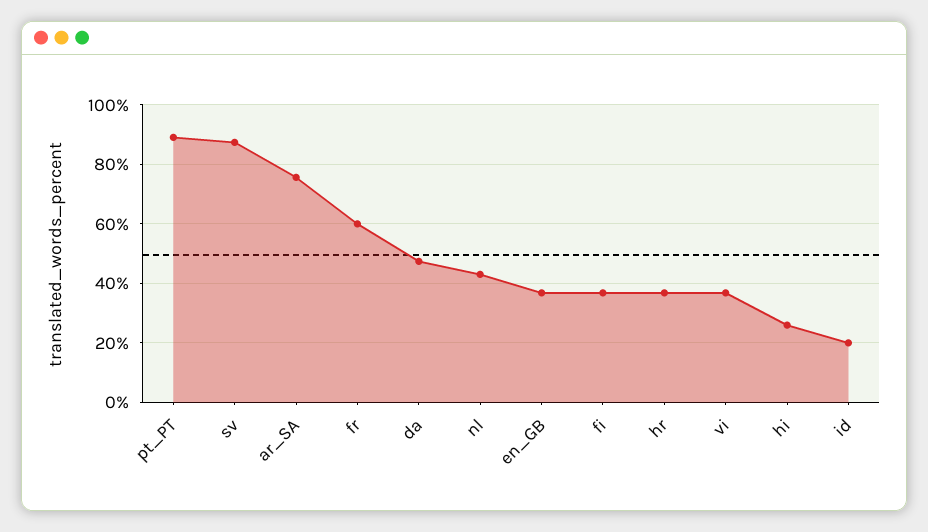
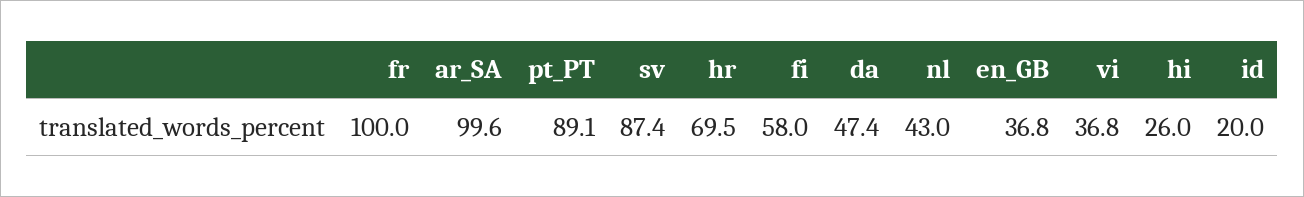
ar_SA: 75 -> 99.6
fr: 60 -> 100
fi: 37.5 -> 58
hr: 37.5 -> 69.5

